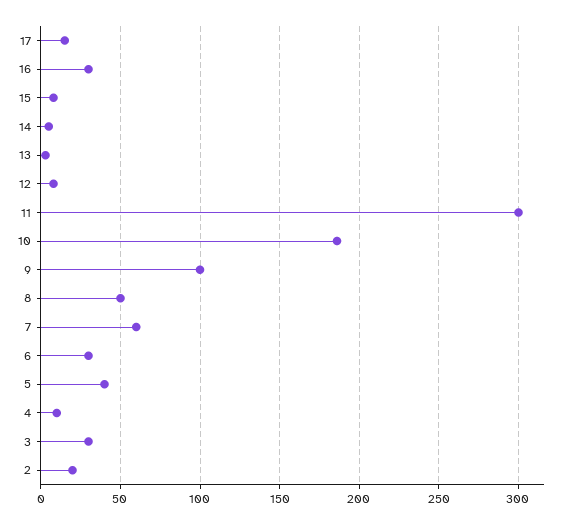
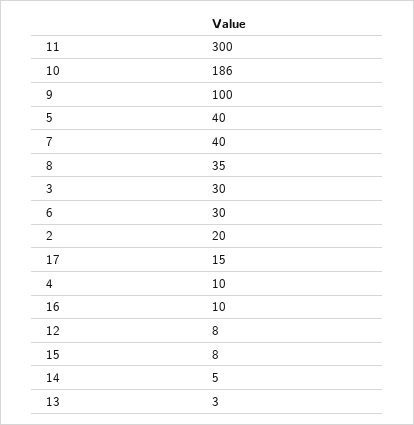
16: 30 -> 10
8: 50 -> 35
7: 60 -> 40

